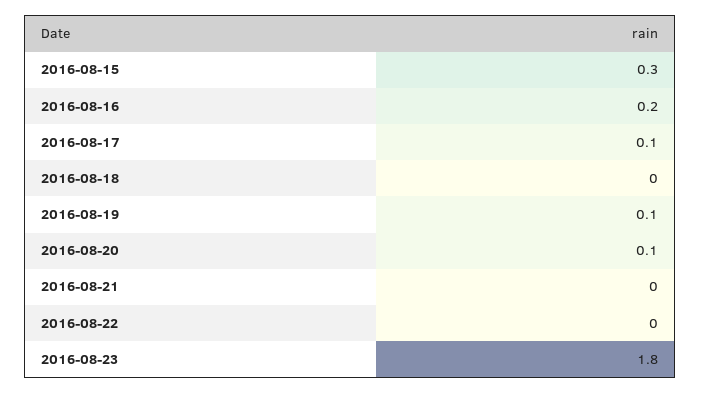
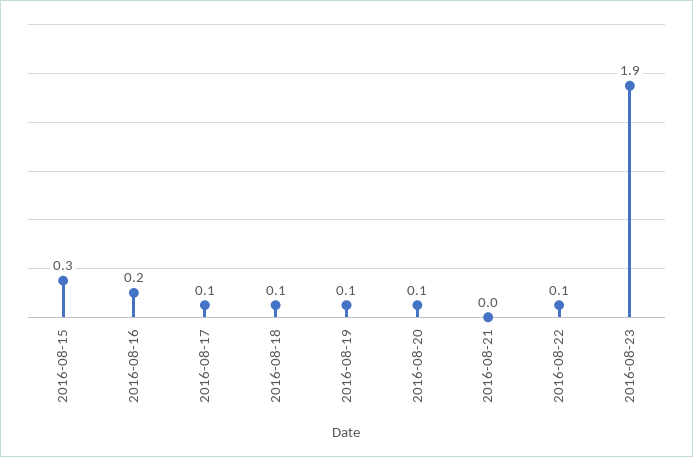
2016-08-18: 0 -> 0.1
2016-08-22: 0 -> 0.1
2016-08-23: 1.8 -> 1.9

